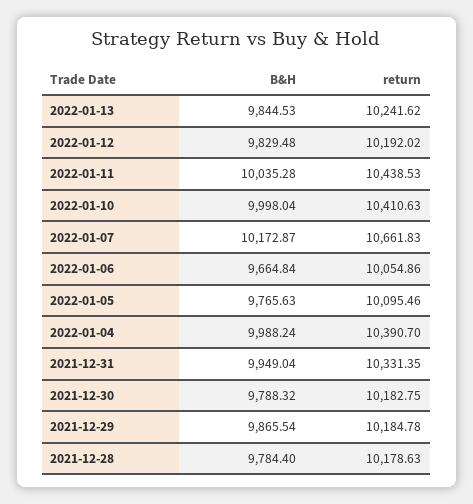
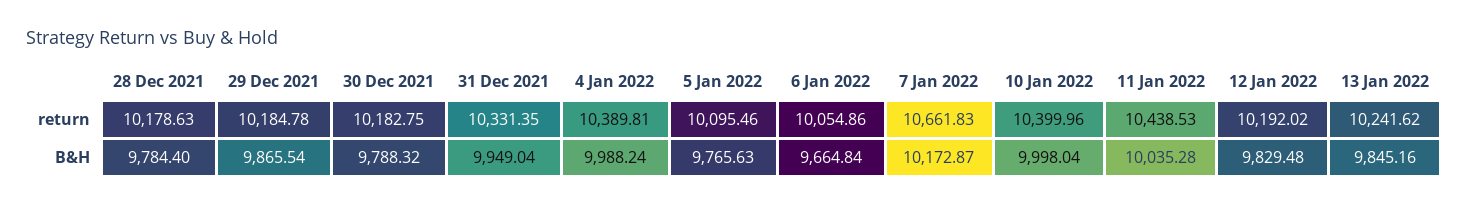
B&H, 2022-01-13: 9844.53 -> 9845.16
return, 2022-01-10: 10410.63 -> 10399.96
return, 2022-01-04: 10390.7 -> 10389.81

